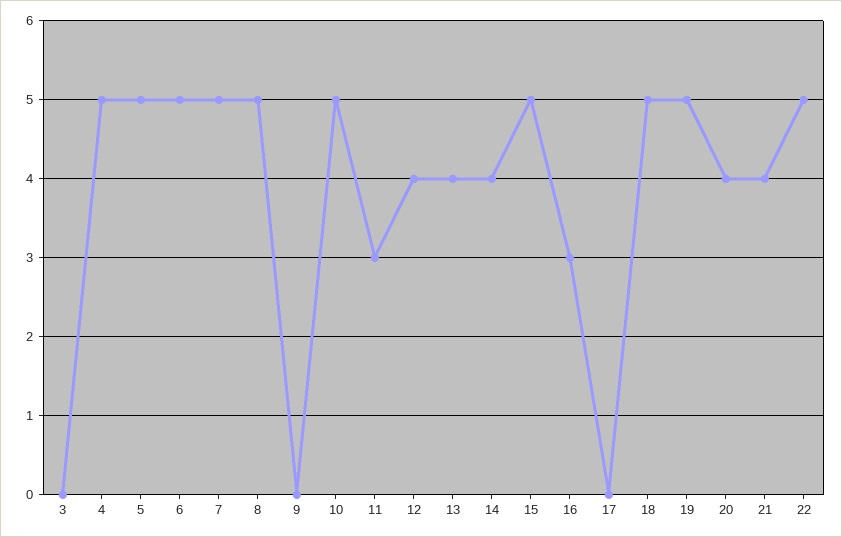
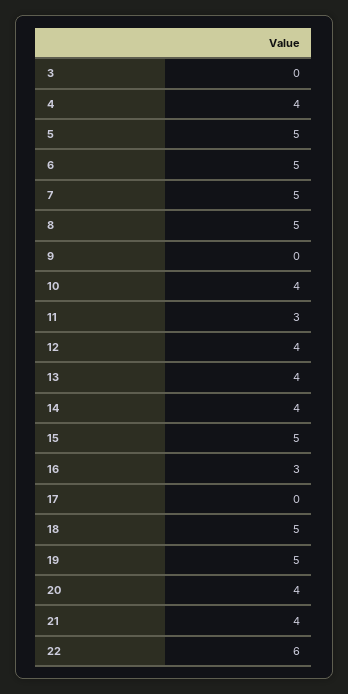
4: 5 -> 4
10: 5 -> 4
22: 5 -> 6

